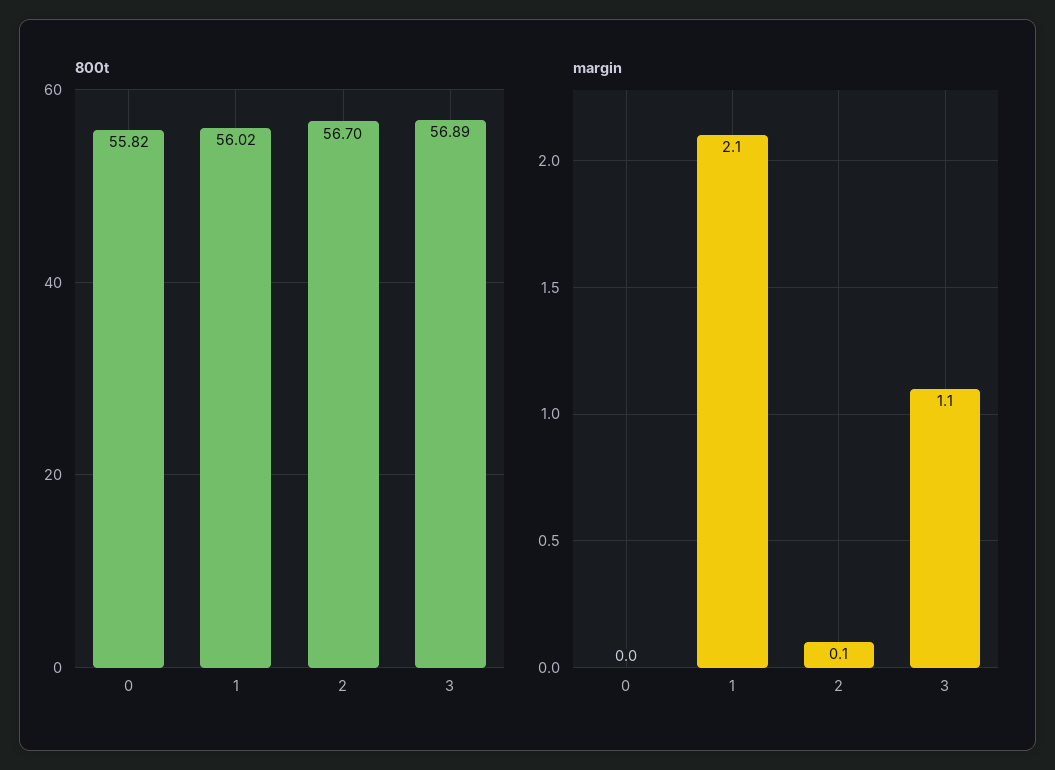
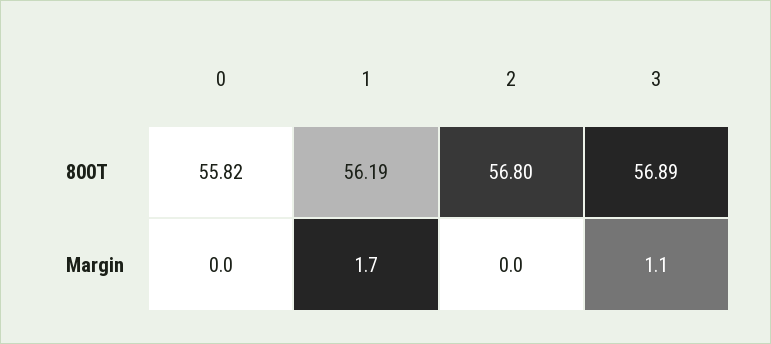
800t, 1: 56.02 -> 56.19
800t, 2: 56.7 -> 56.8
margin, 1: 2.1 -> 1.7
margin, 2: 0.1 -> 0

